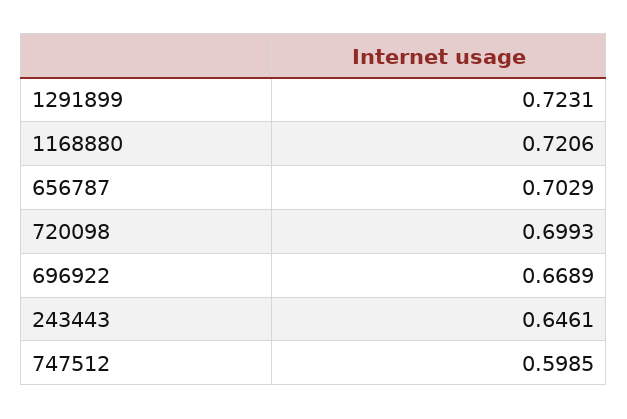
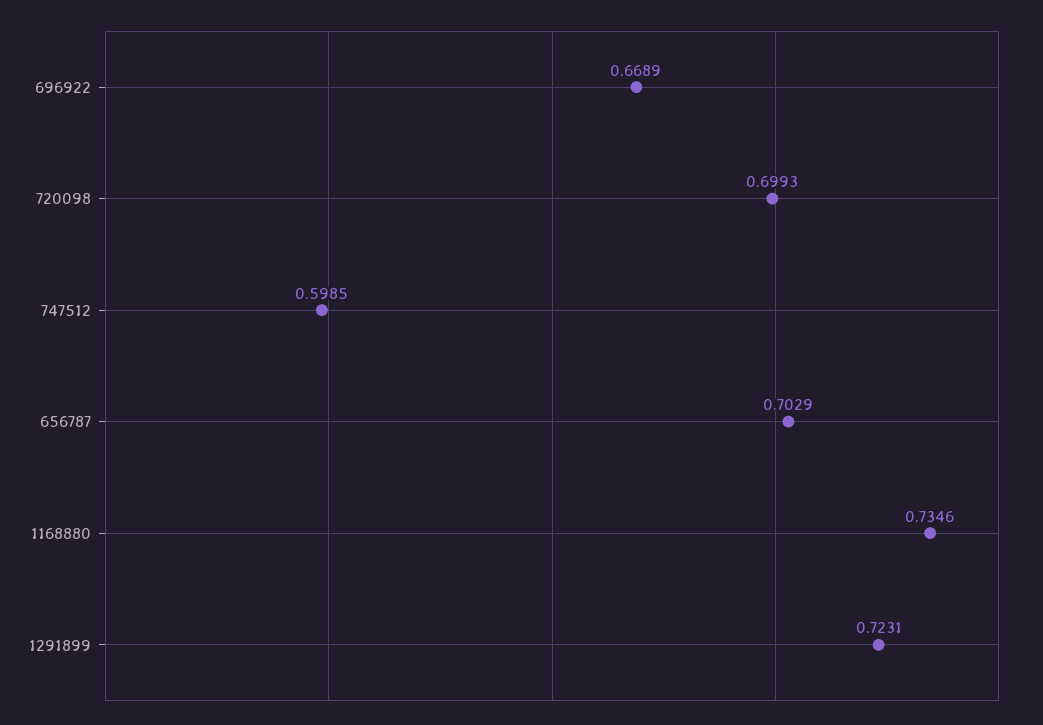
1168880: 0.7206 -> 0.7346
243443: 0.6461 -> none

